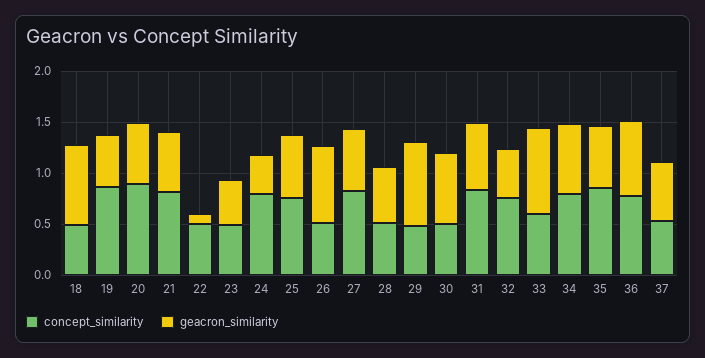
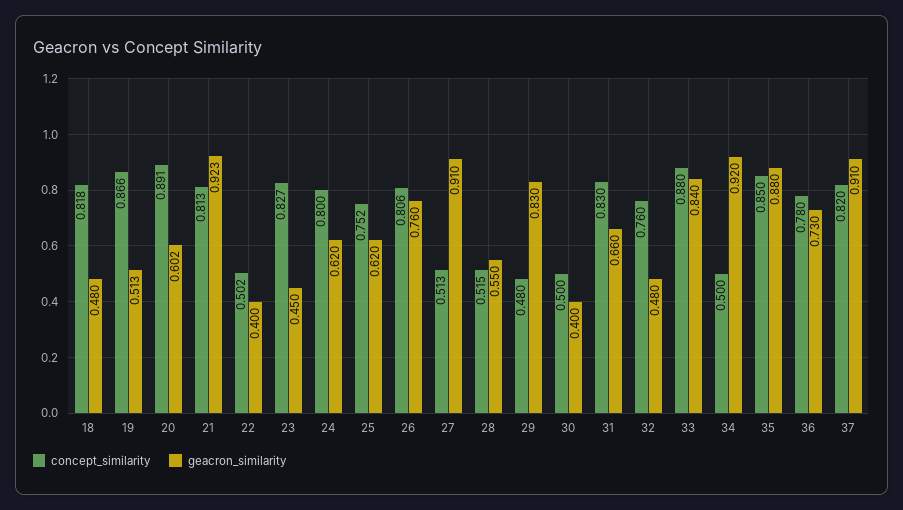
concept_similarity, 18: 0.5 -> 0.818
geacron_similarity, 18: 0.8 -> 0.48
geacron_similarity, 21: 0.6 -> 0.923
geacron_similarity, 22: 0.1 -> 0.4
concept_similarity, 23: 0.5 -> 0.827
geacron_similarity, 24: 0.4 -> 0.62
concept_similarity, 26: 0.5 -> 0.806
concept_similarity, 27: 0.8 -> 0.513
geacron_similarity, 27: 0.6 -> 0.91
geacron_similarity, 30: 0.7 -> 0.4
concept_similarity, 33: 0.6 -> 0.88
concept_similarity, 34: 0.8 -> 0.5
geacron_similarity, 34: 0.7 -> 0.92
geacron_similarity, 35: 0.6 -> 0.88
concept_similarity, 37: 0.5 -> 0.82
geacron_similarity, 37: 0.6 -> 0.91

